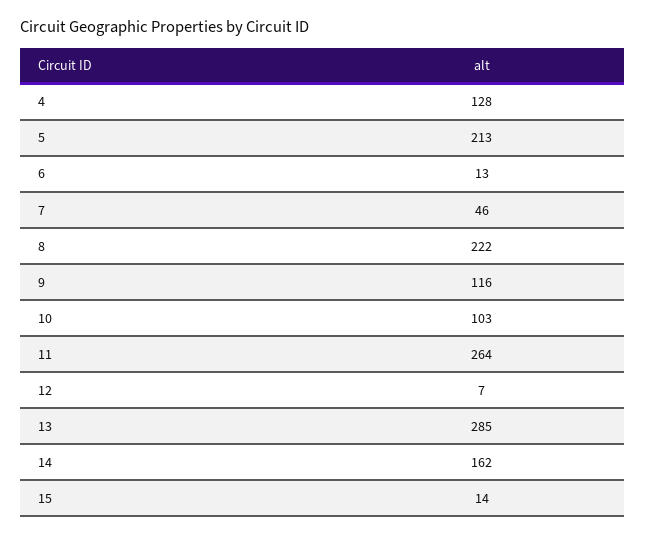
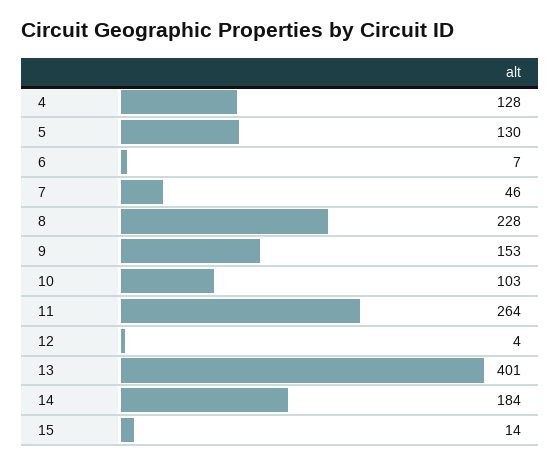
5: 213 -> 130
6: 13 -> 7
8: 222 -> 228
9: 116 -> 153
12: 7 -> 4
13: 285 -> 401
14: 162 -> 184

